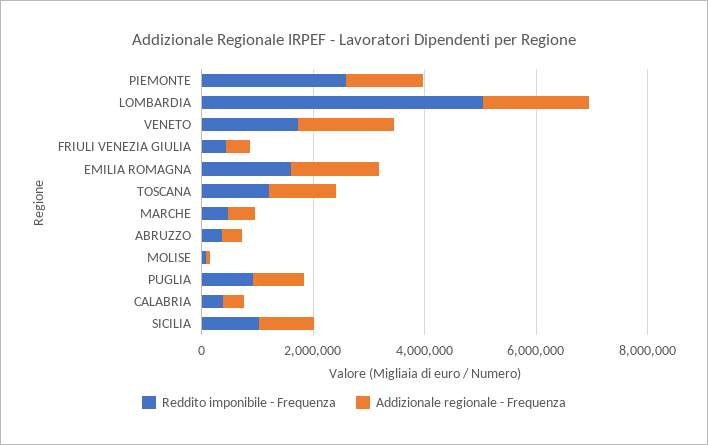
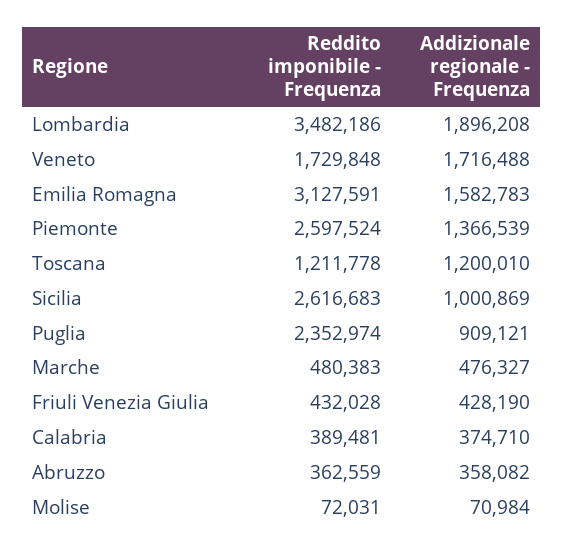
Reddito imponibile - Frequenza, LOMBARDIA: 5000000 -> 3482186
Reddito imponibile - Frequenza, EMILIA ROMAGNA: 1500000 -> 3127591
Reddito imponibile - Frequenza, PUGLIA: 1000000 -> 2352974
Reddito imponibile - Frequenza, SICILIA: 1000000 -> 2616683

